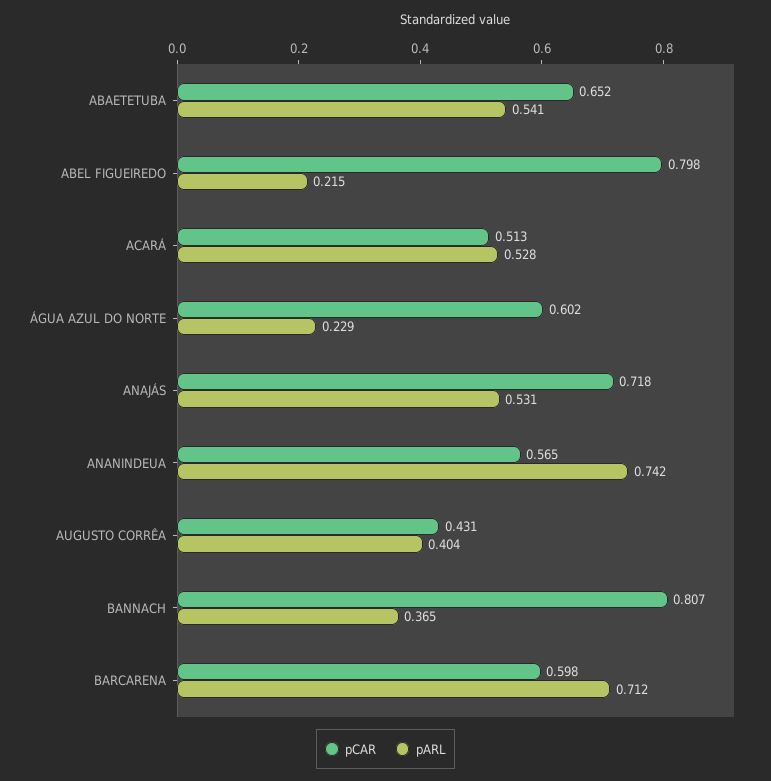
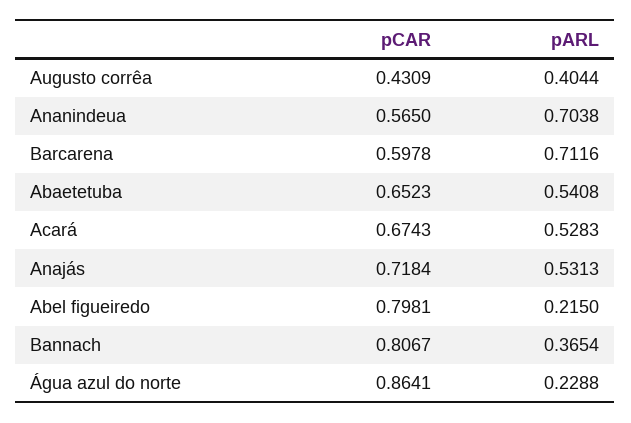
pCAR, ACARÁ: 0.513 -> 0.6743
pCAR, ÁGUA AZUL DO NORTE: 0.602 -> 0.8641
pARL, ANANINDEUA: 0.742 -> 0.7038

